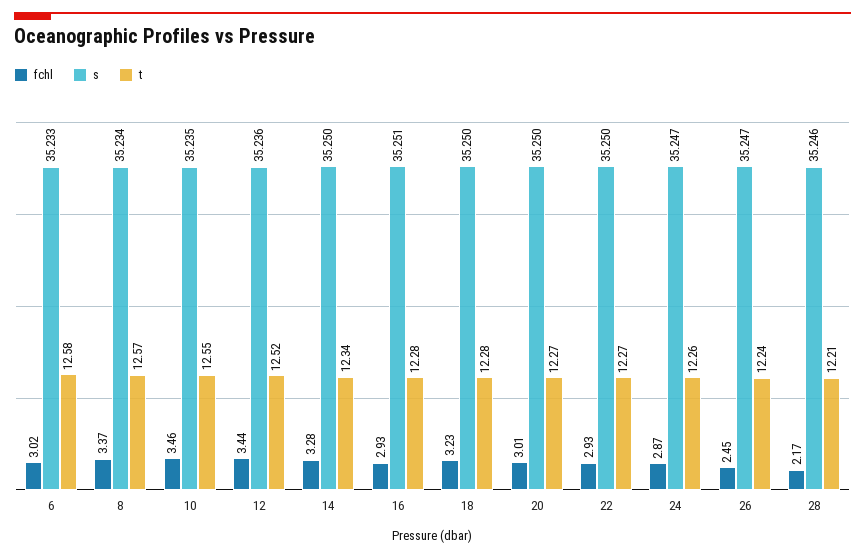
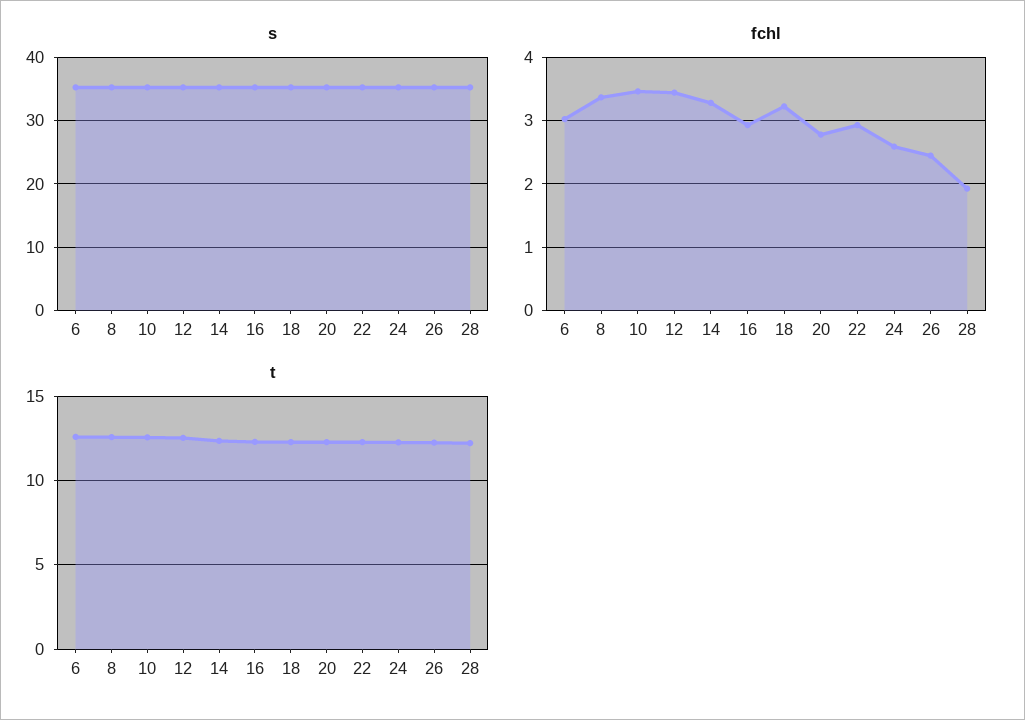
fchl, 20: 3.01 -> 2.8
fchl, 24: 2.87 -> 2.6
fchl, 28: 2.17 -> 1.9

